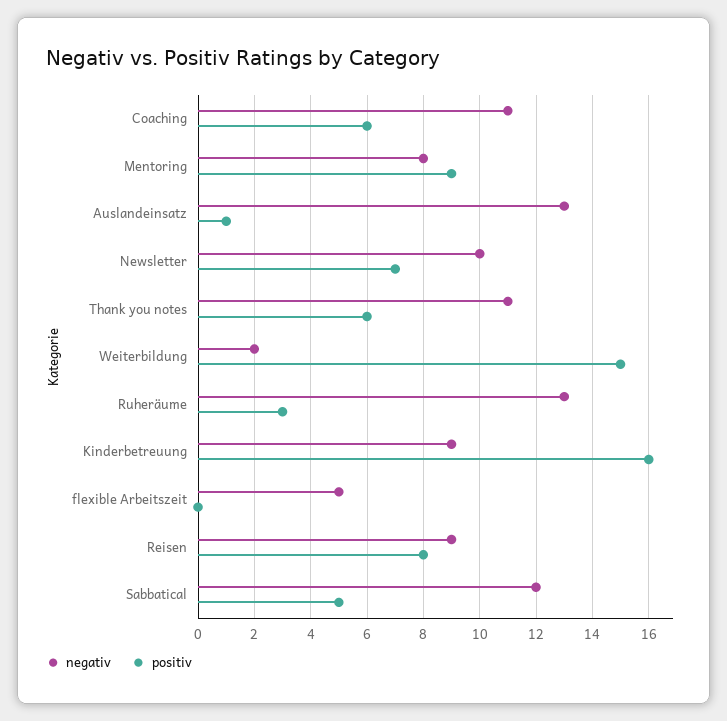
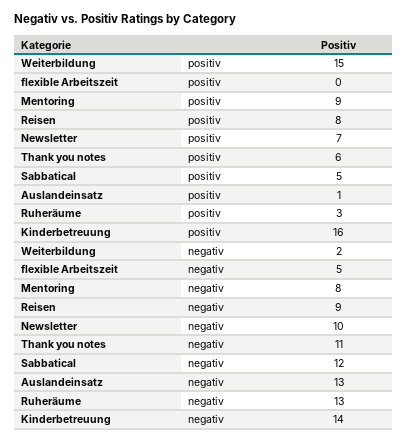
negativ, Coaching: 11 -> none
positiv, Coaching: 6 -> none
negativ, Kinderbetreuung: 9 -> 14

